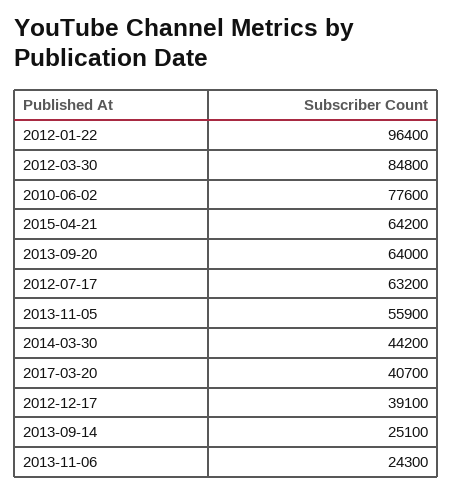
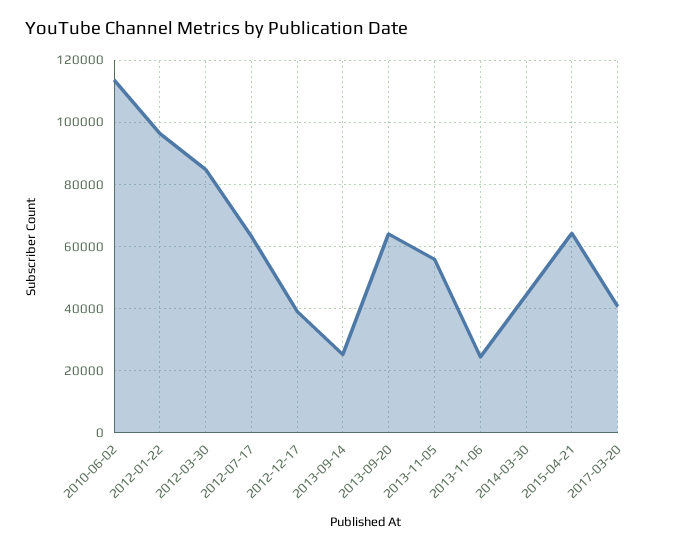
2010-06-02: 77600 -> 114000

